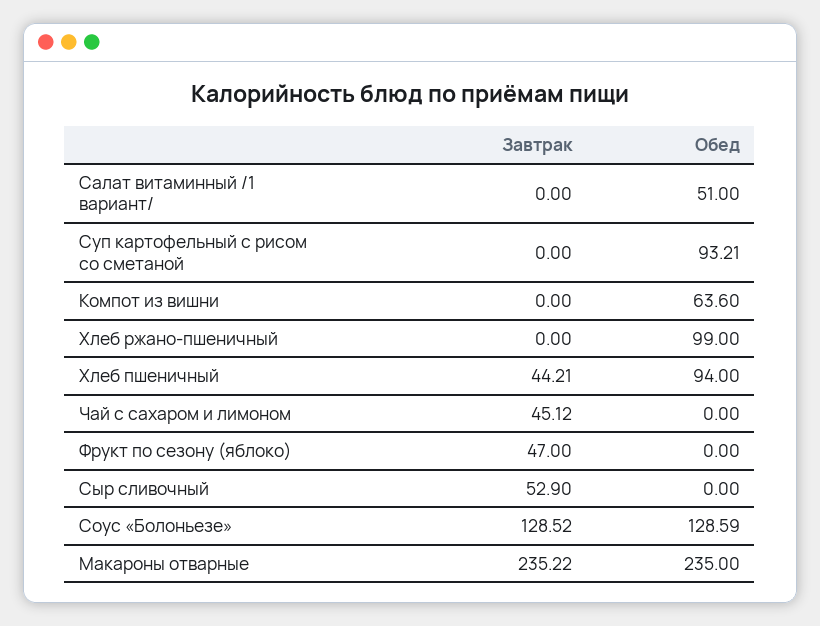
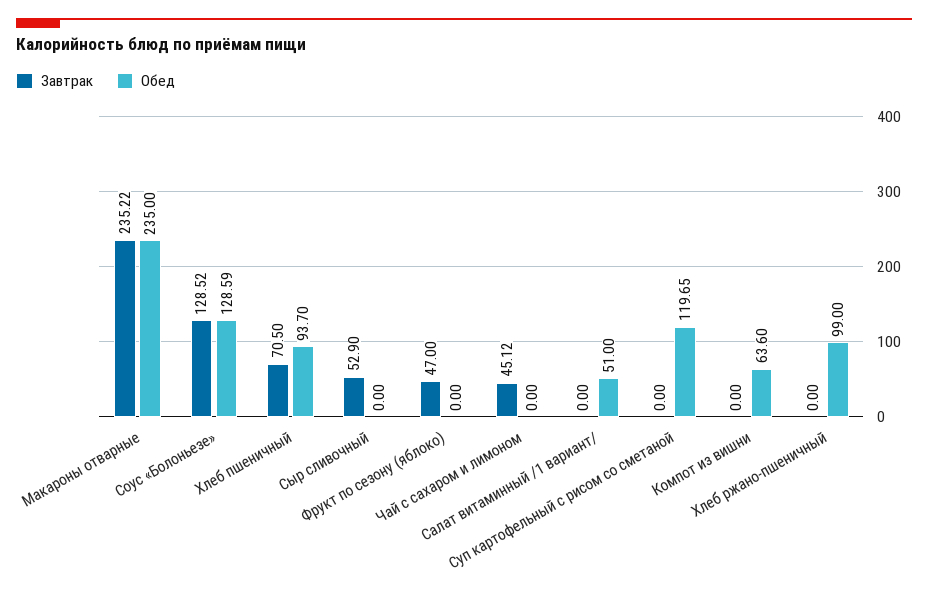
Обед, Суп картофельный с рисом со сметаной: 93.21 -> 119.65
Завтрак, Хлеб пшеничный: 44.21 -> 70.5
Обед, Хлеб пшеничный: 94 -> 93.7

